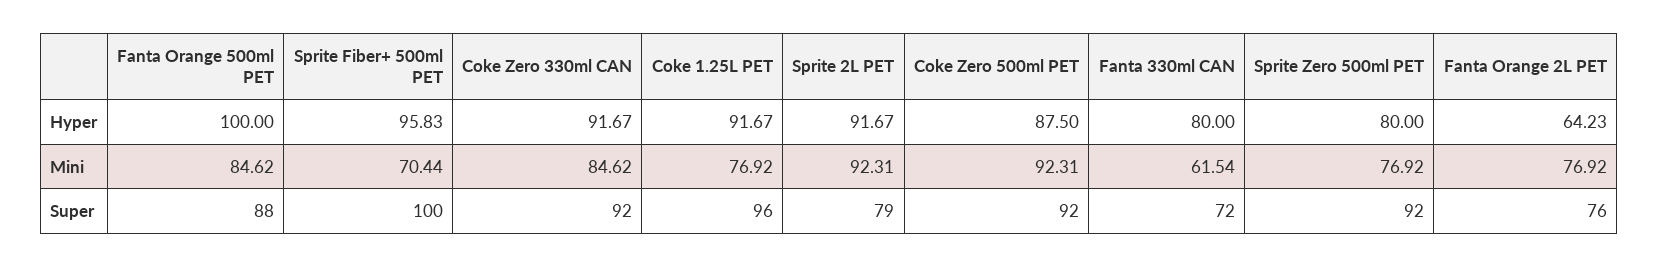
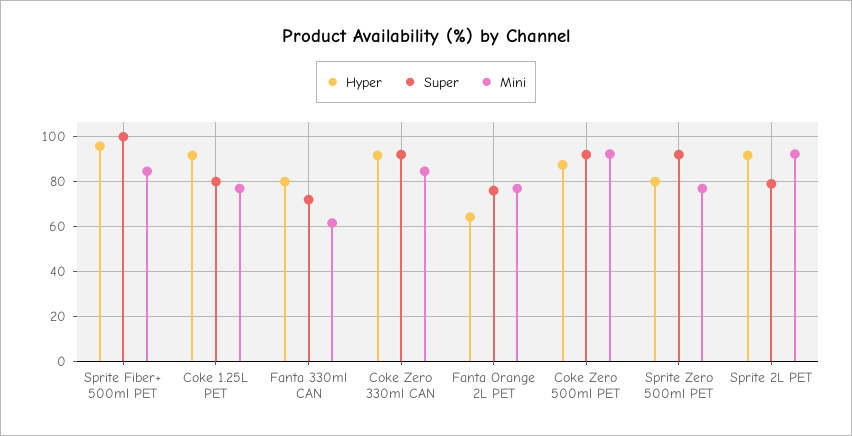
Hyper, Fanta Orange 500ml PET: 100 -> none
Mini, Fanta Orange 500ml PET: 84.62 -> none
Mini, Sprite Fiber+ 500ml PET: 70.44 -> 85
Super, Fanta Orange 500ml PET: 88 -> none
Super, Coke 1.25L PET: 96 -> 80

